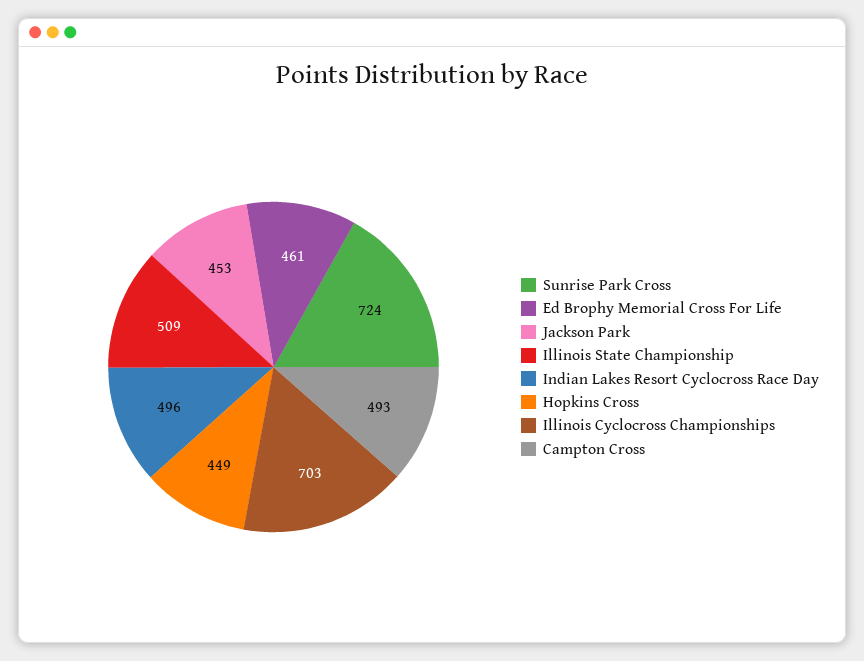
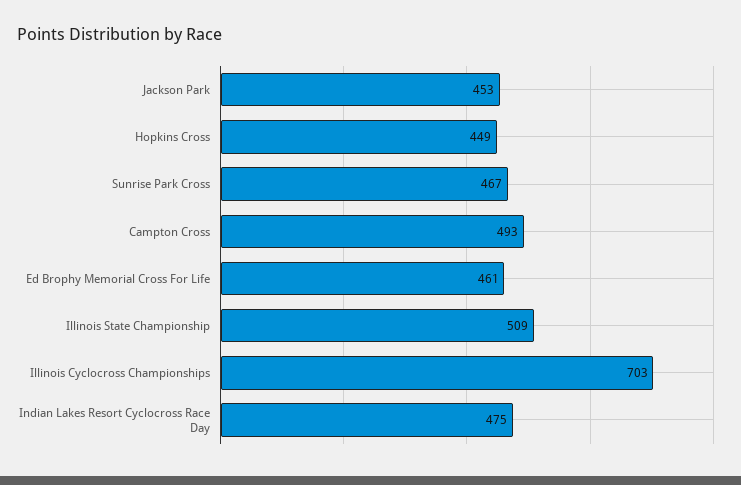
Sunrise Park Cross: 724 -> 467
Indian Lakes Resort Cyclocross Race Day: 496 -> 475

